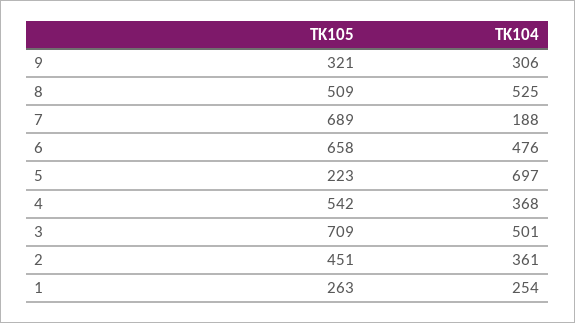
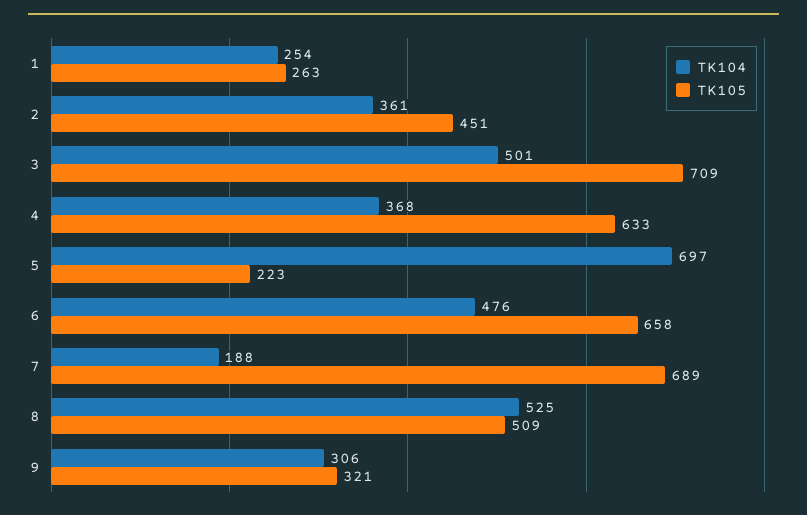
TK105, 4: 542 -> 633

